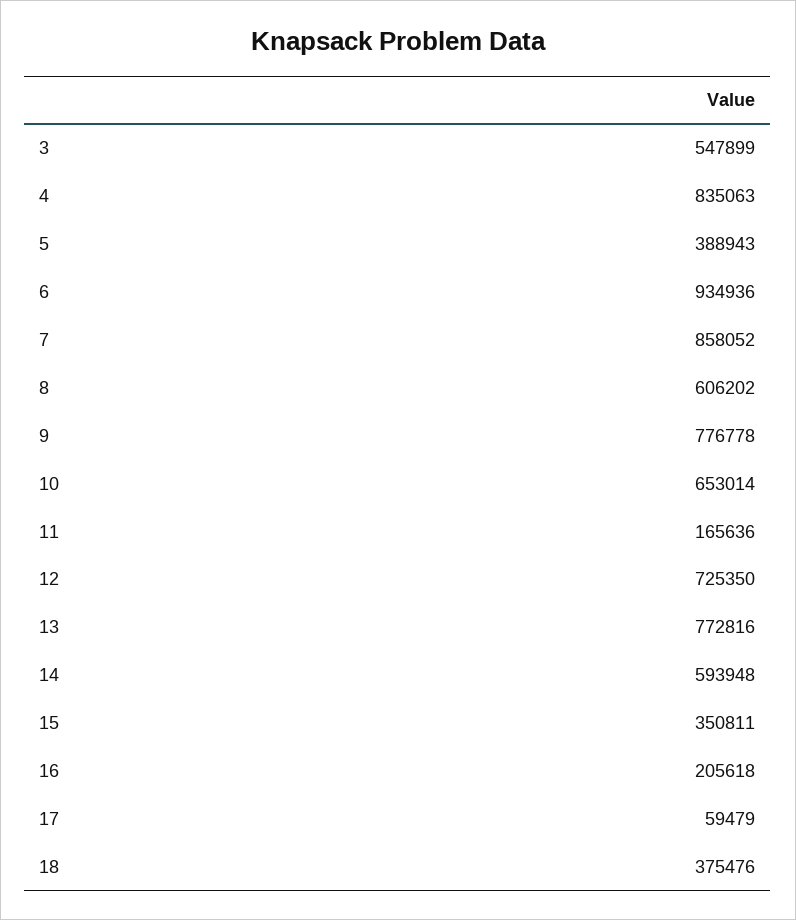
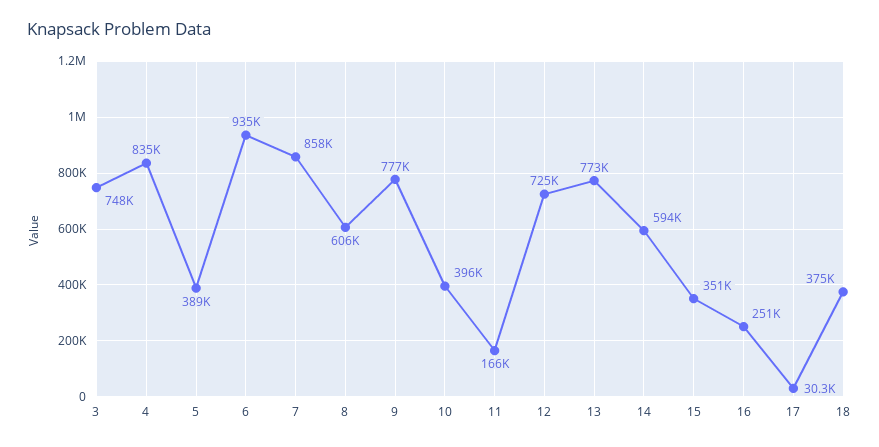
3: 547899 -> 748000
10: 653014 -> 396000
16: 205618 -> 251000
17: 59479 -> 30300

